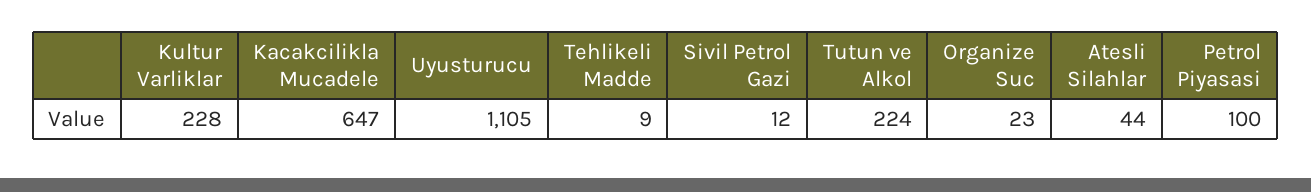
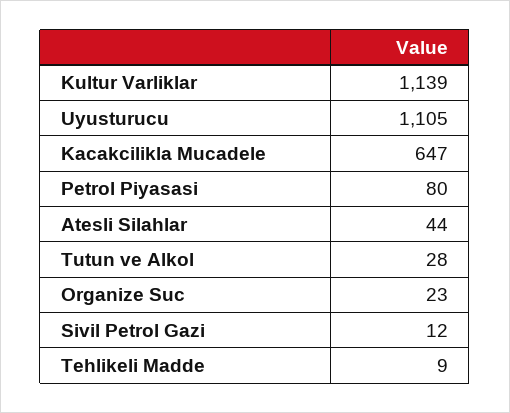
Kultur Varliklar: 228 -> 1139
Tutun ve Alkol: 224 -> 28
Petrol Piyasasi: 100 -> 80

